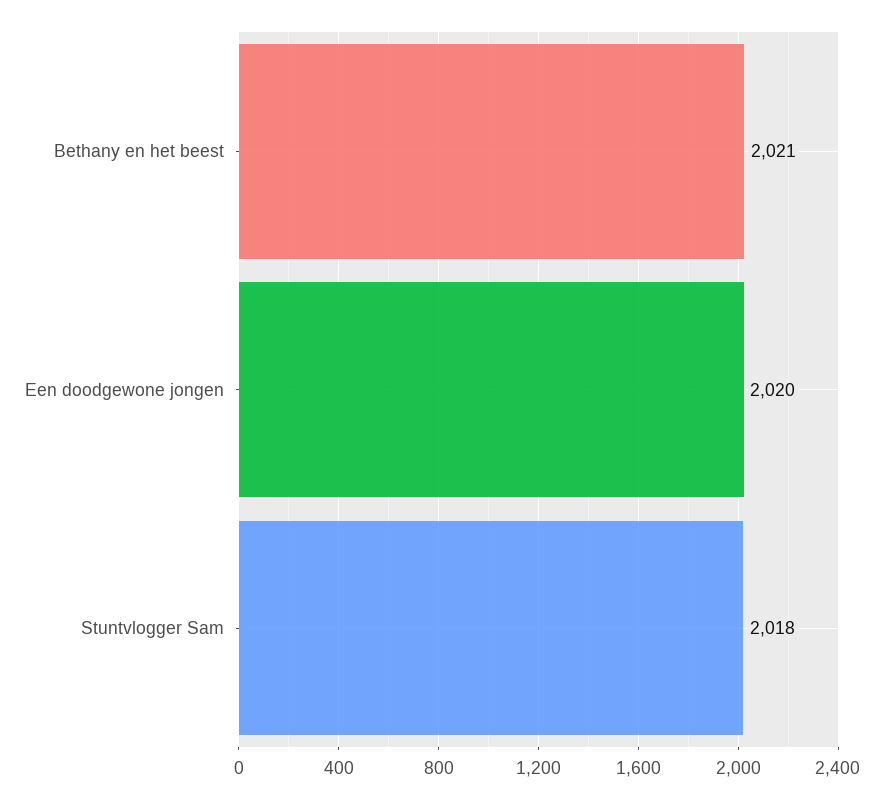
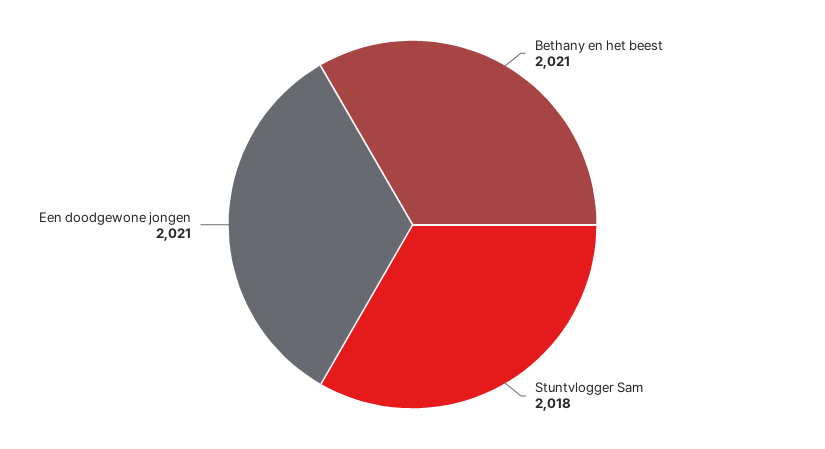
Een doodgewone jongen: 2020 -> 2021

